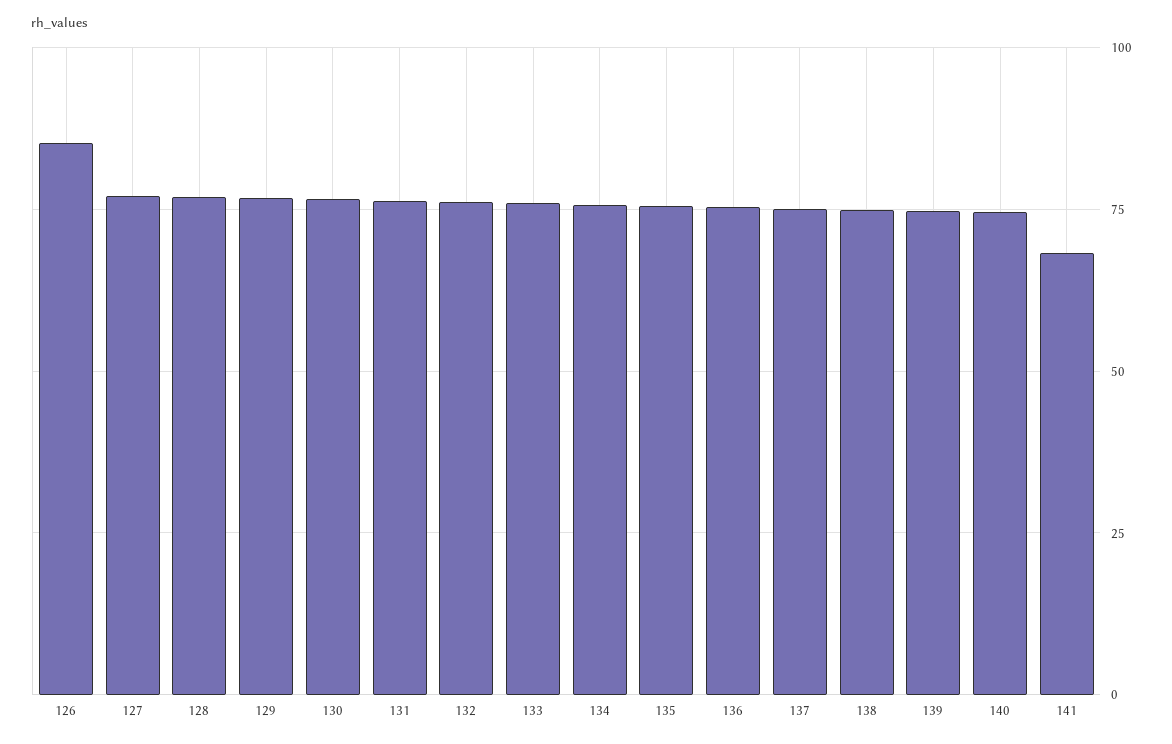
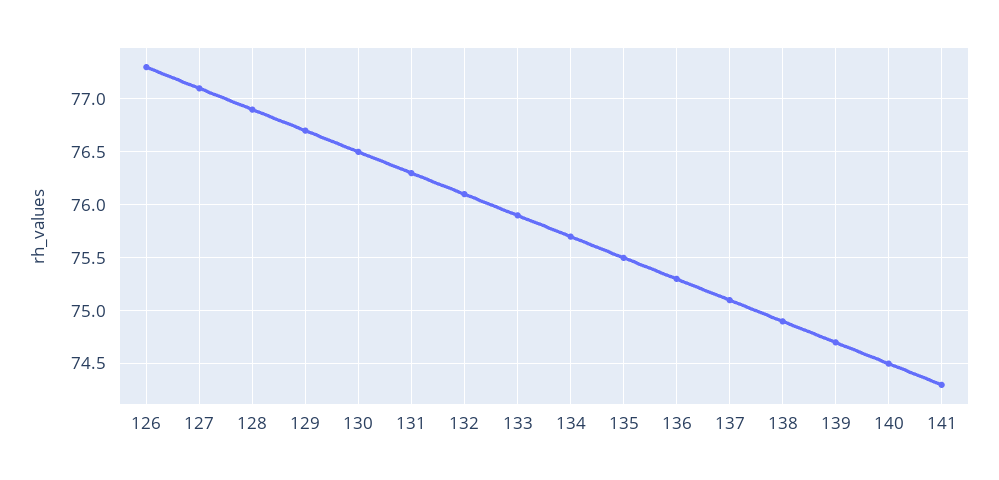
126: 85 -> 77.3
141: 67.5 -> 74.3

